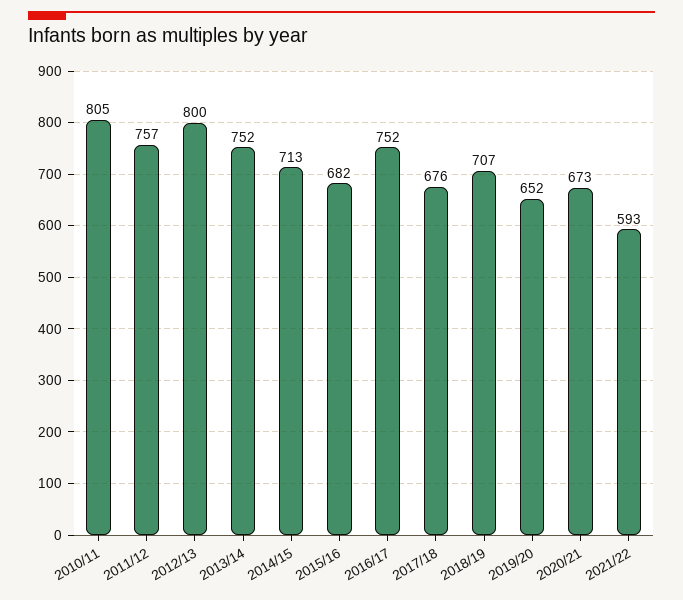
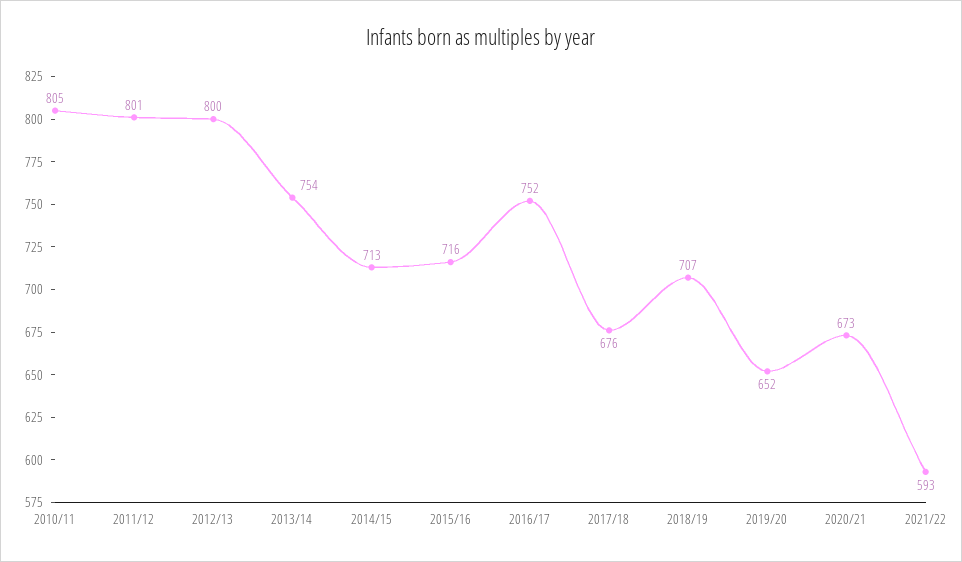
2011/12: 757 -> 801
2013/14: 752 -> 754
2015/16: 682 -> 716

